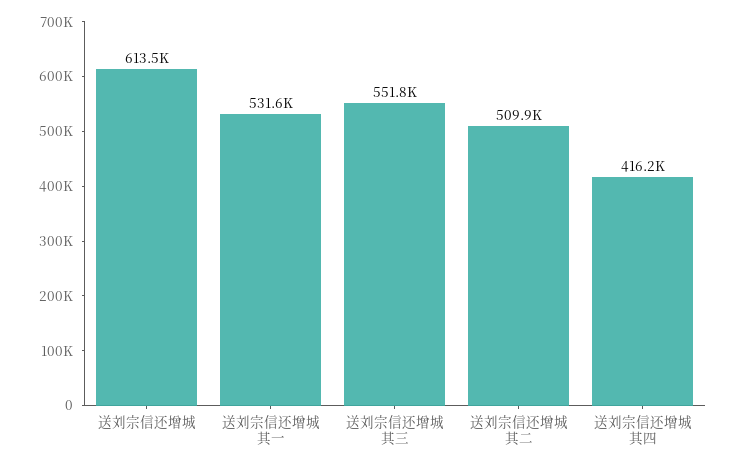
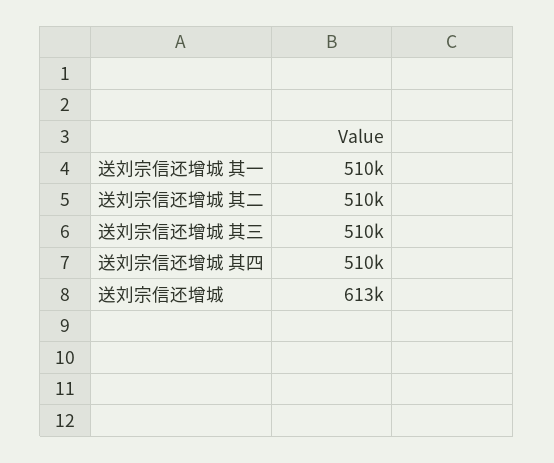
送刘宗信还增城 其一: 531600 -> 510000
送刘宗信还增城 其三: 551800 -> 510000
送刘宗信还增城 其四: 416200 -> 510000

